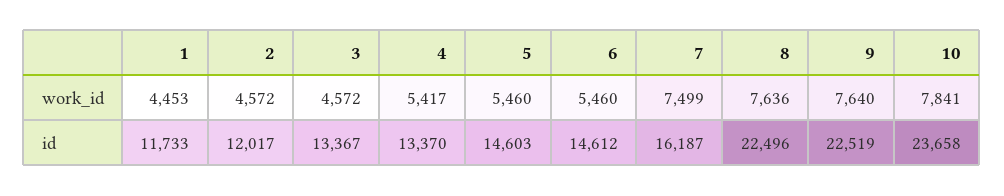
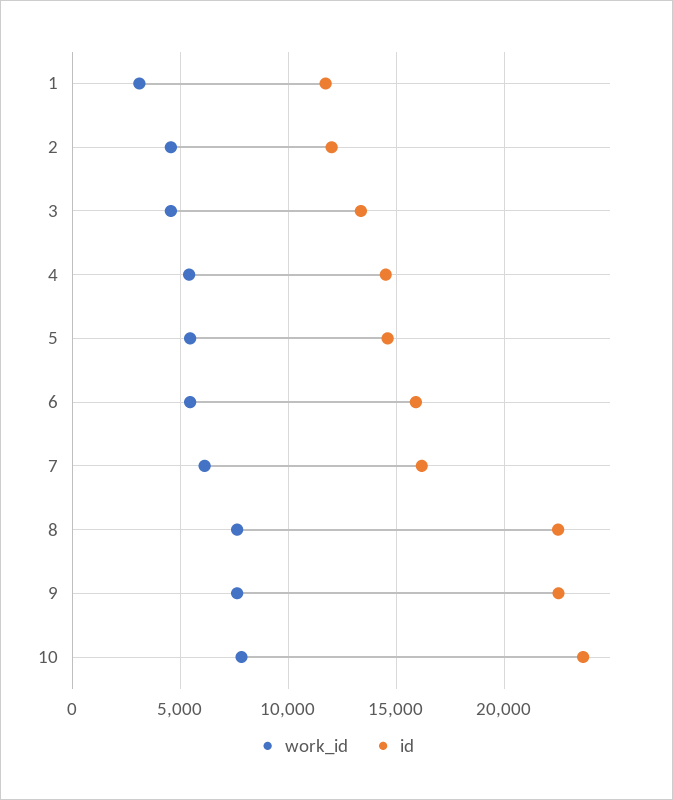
work_id, 1: 4453 -> 3000
work_id, 7: 7499 -> 6000
id, 4: 13370 -> 14500
id, 6: 14612 -> 16000

